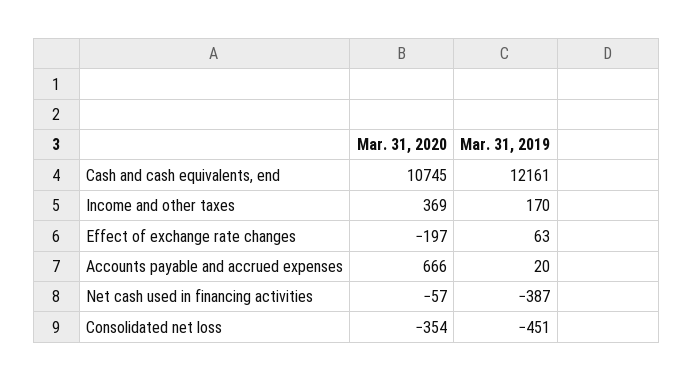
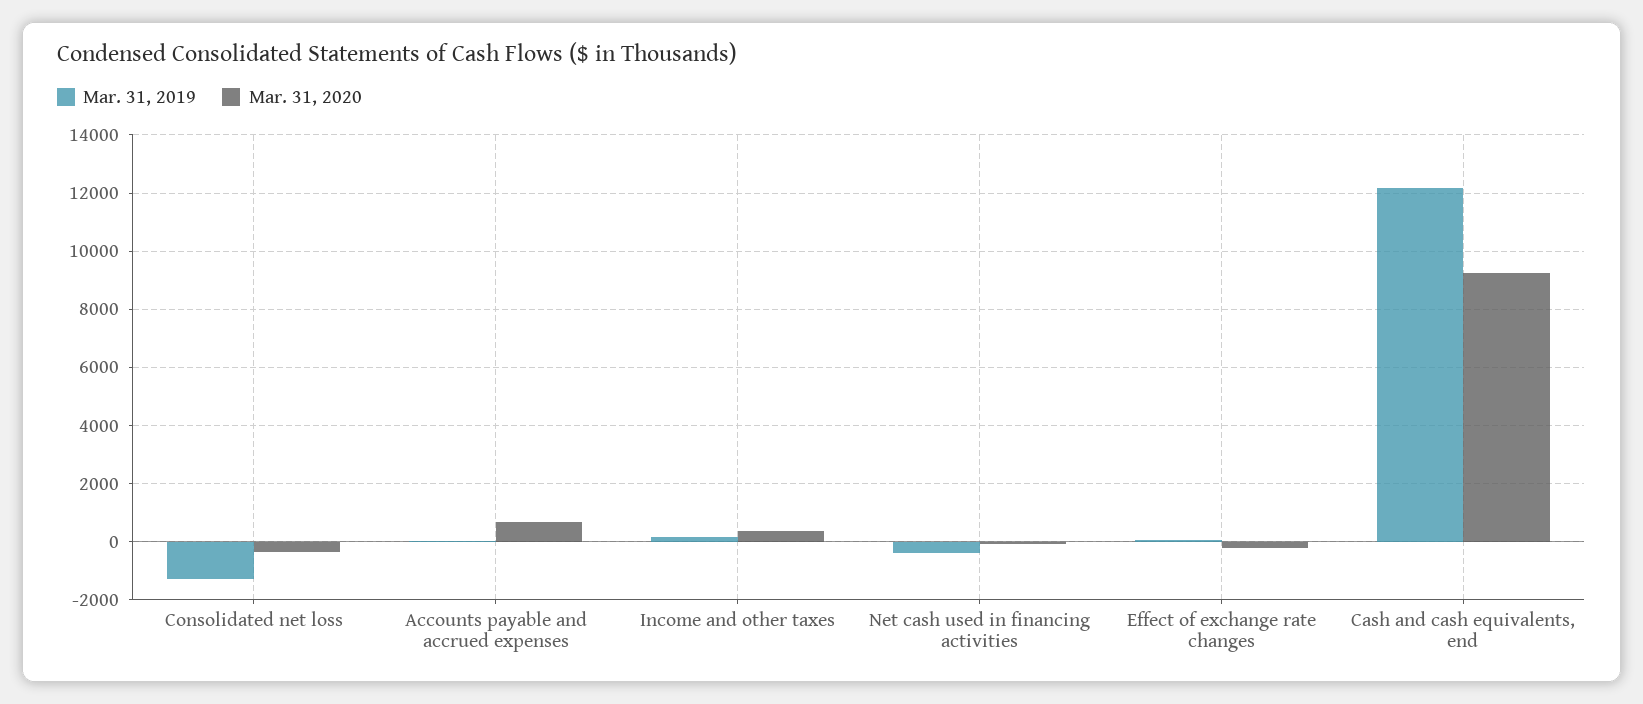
Mar. 31, 2020, Cash and cash equivalents, end: 10745 -> 9250
Mar. 31, 2019, Consolidated net loss: -451 -> -1250

